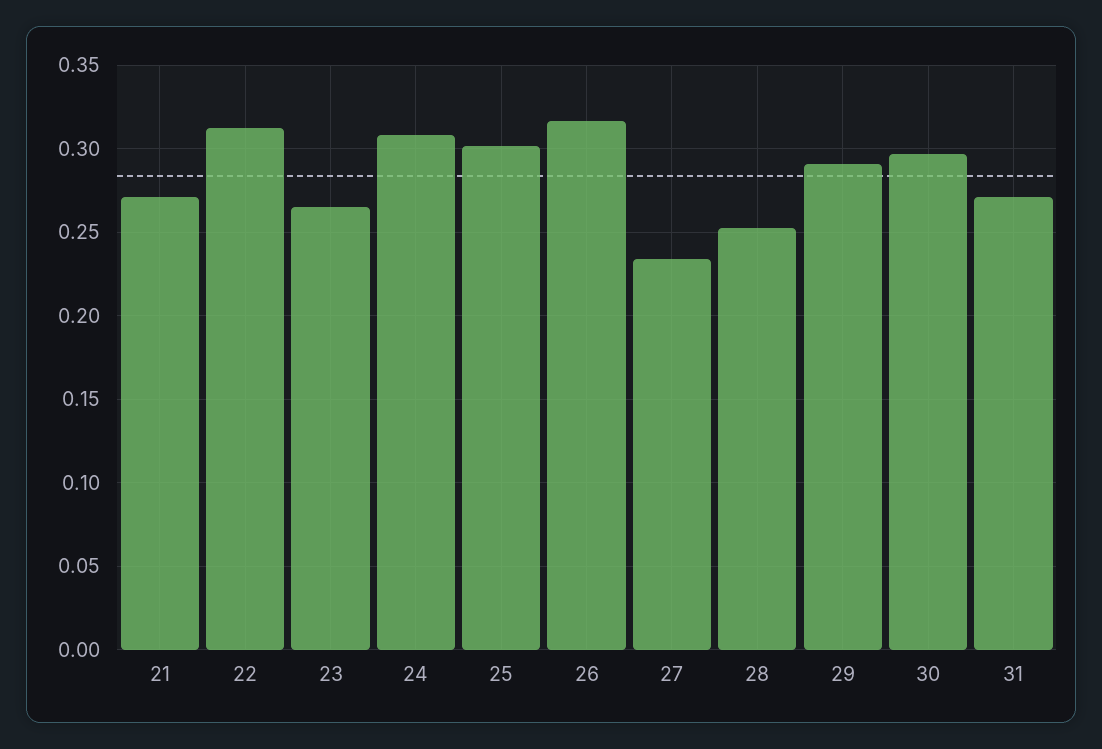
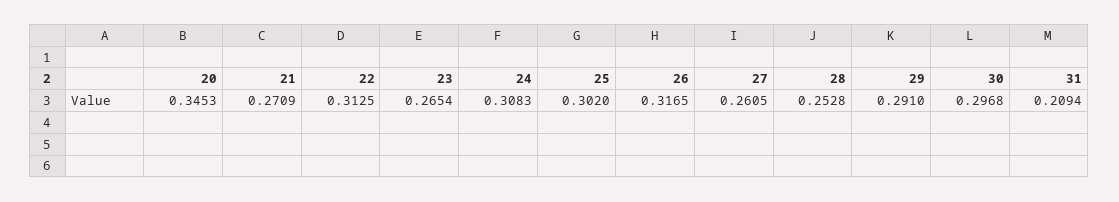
27: 0.235 -> 0.2605
31: 0.27 -> 0.2094
20: none -> 0.3453

